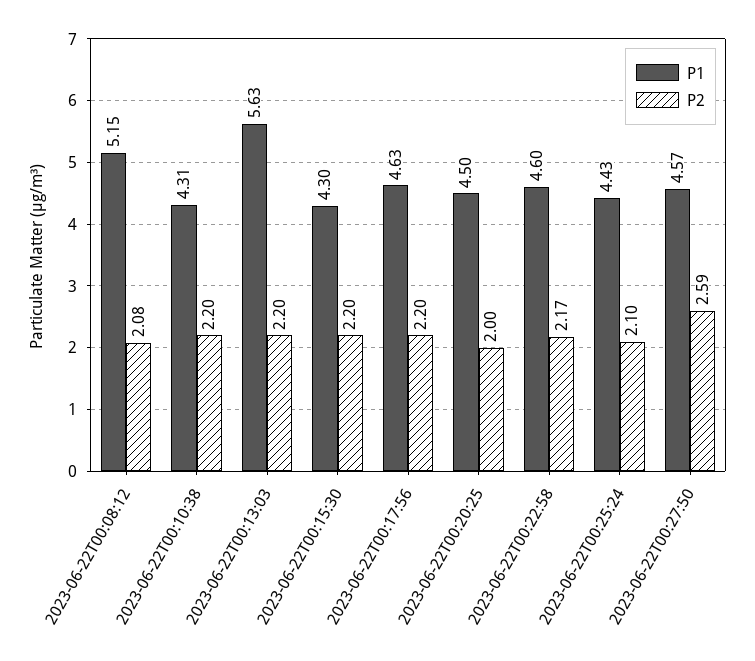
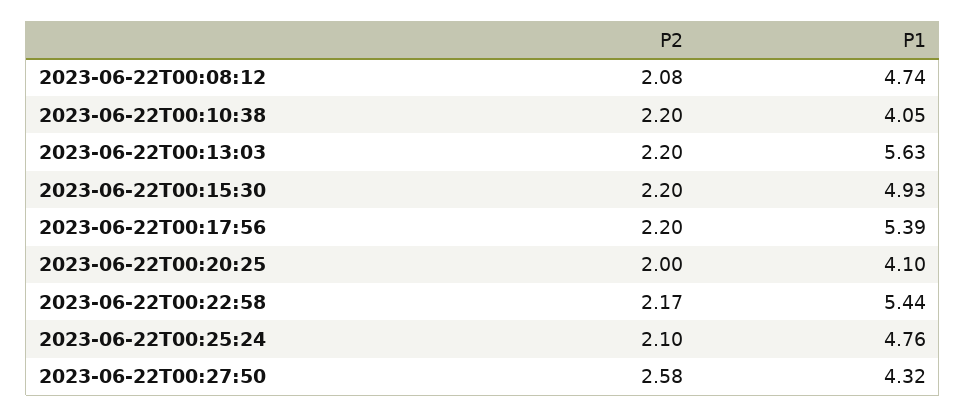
P1, 2023-06-22T00:08:12: 5.15 -> 4.74
P1, 2023-06-22T00:10:38: 4.31 -> 4.05
P1, 2023-06-22T00:15:30: 4.3 -> 4.93
P1, 2023-06-22T00:17:56: 4.63 -> 5.39
P1, 2023-06-22T00:20:25: 4.5 -> 4.1
P1, 2023-06-22T00:22:58: 4.6 -> 5.44
P1, 2023-06-22T00:25:24: 4.43 -> 4.76
P1, 2023-06-22T00:27:50: 4.57 -> 4.32
P2, 2023-06-22T00:27:50: 2.59 -> 2.58

